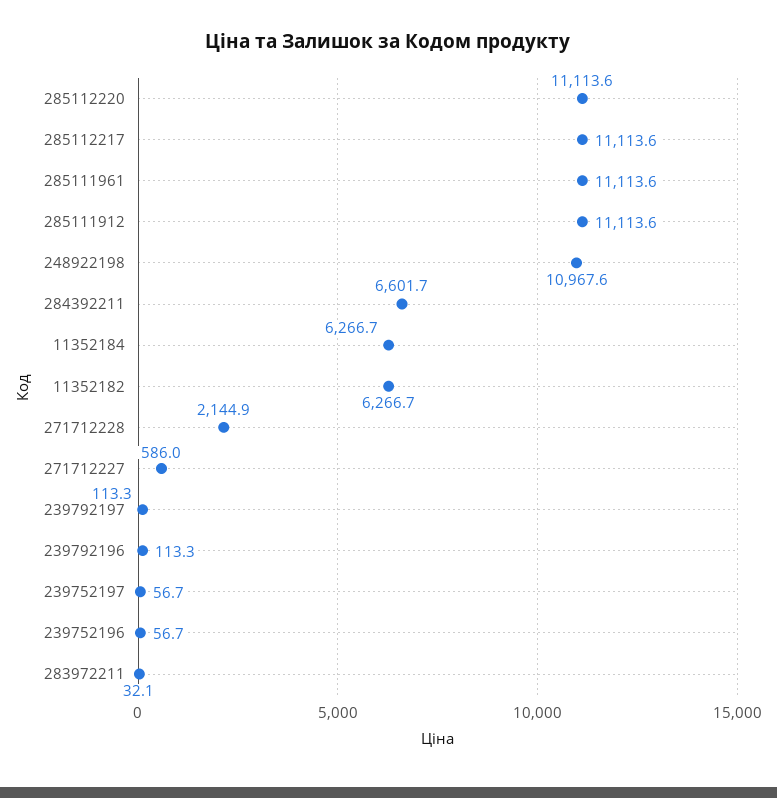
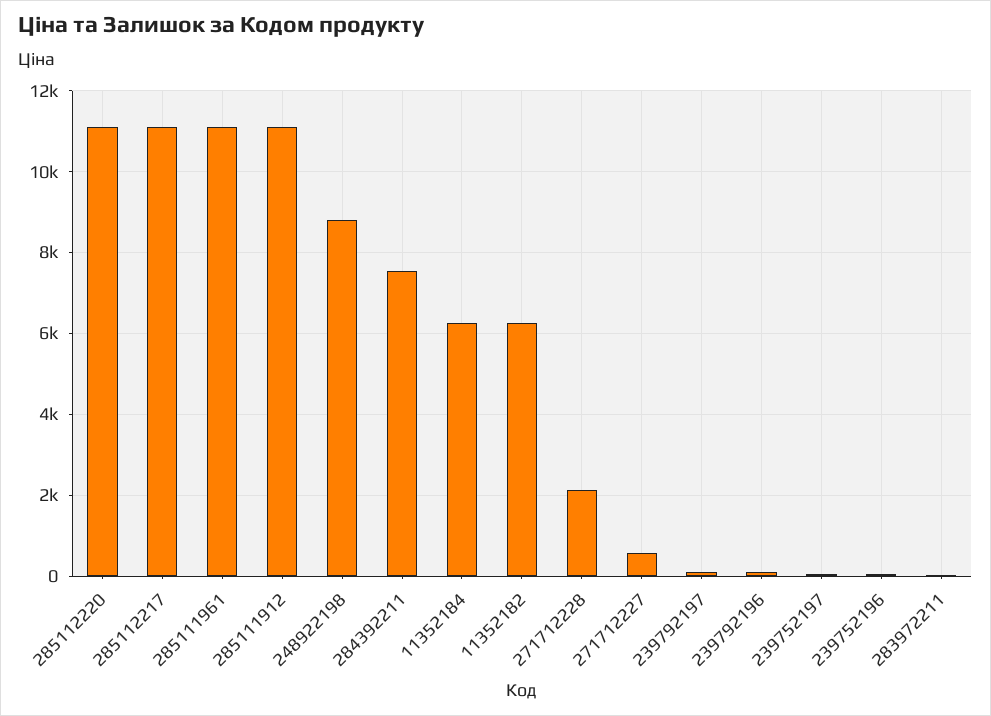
248922198: 10967.6 -> 8800
284392211: 6601.7 -> 7600

